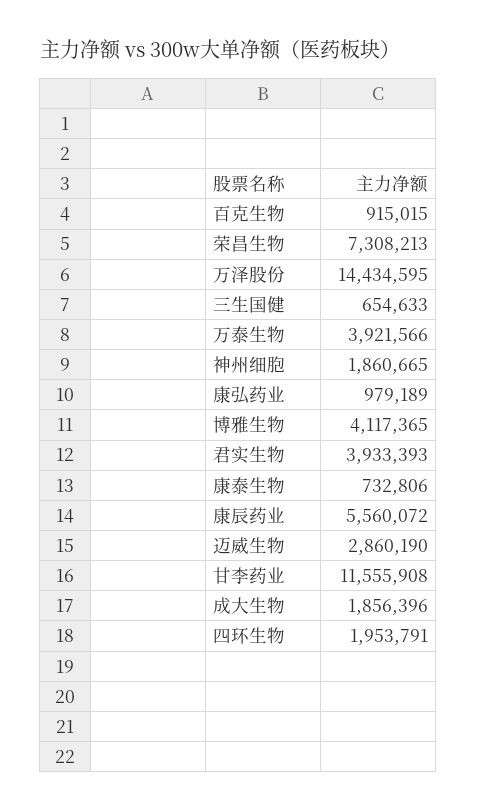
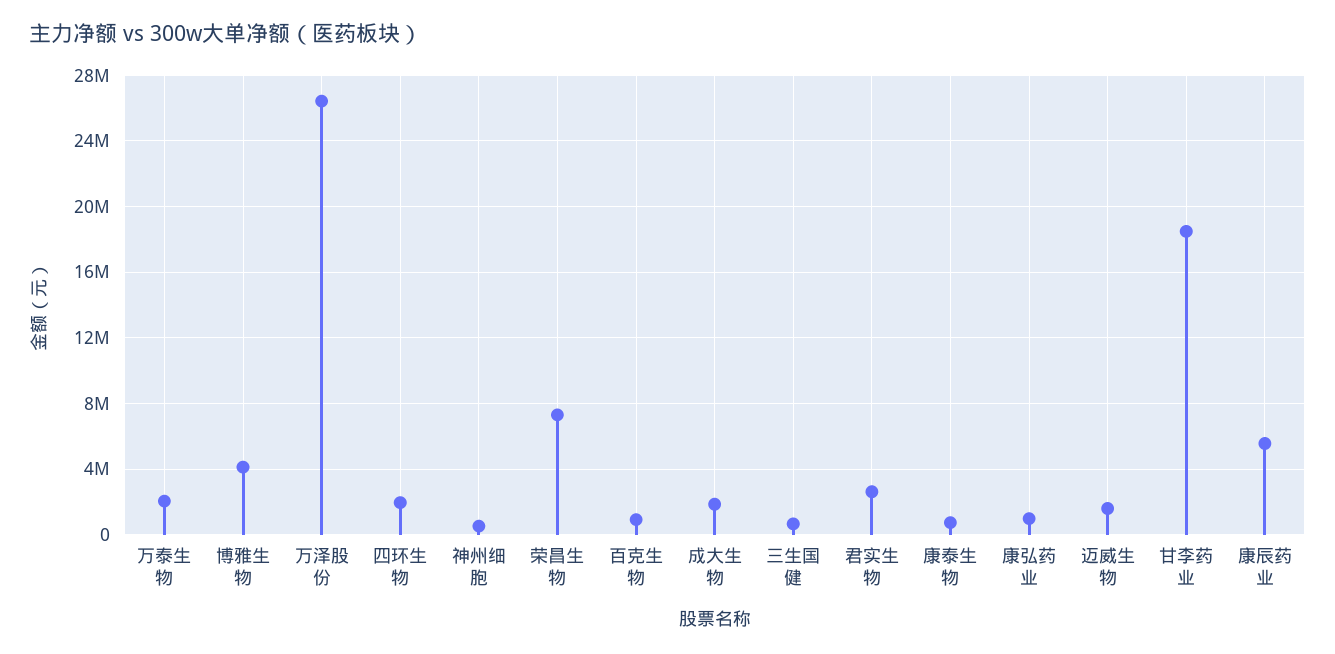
万泽股份: 14434595 -> 26500000
万泰生物: 3921566 -> 2000000
神州细胞: 1860665 -> 500000
君实生物: 3933393 -> 2500000
迈威生物: 2860190 -> 1500000
甘李药业: 11555908 -> 18500000

